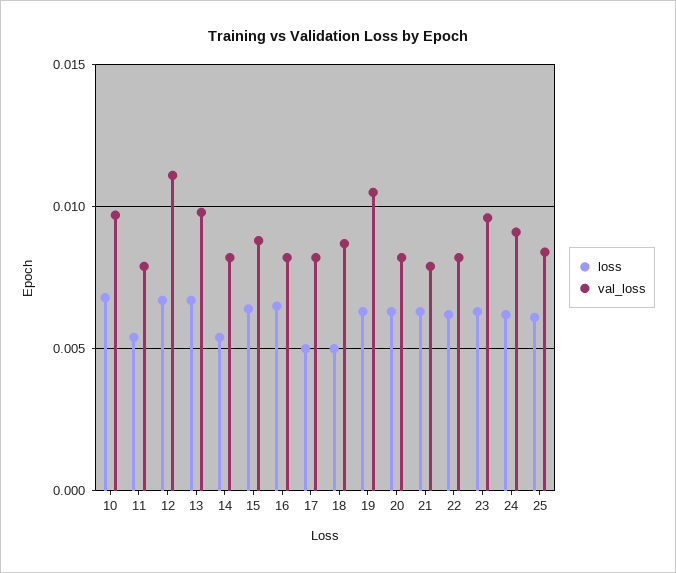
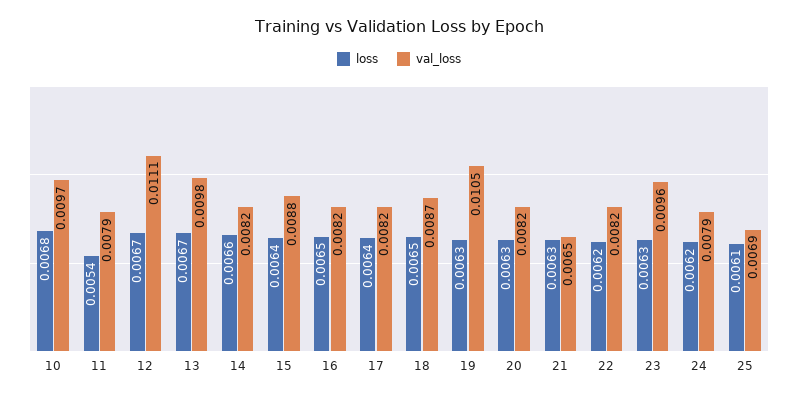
loss, 14: 0.0055 -> 0.0066
loss, 17: 0.005 -> 0.0064
loss, 18: 0.005 -> 0.0065
val_loss, 21: 0.008 -> 0.0065
val_loss, 24: 0.009 -> 0.0079
val_loss, 25: 0.0085 -> 0.0069

